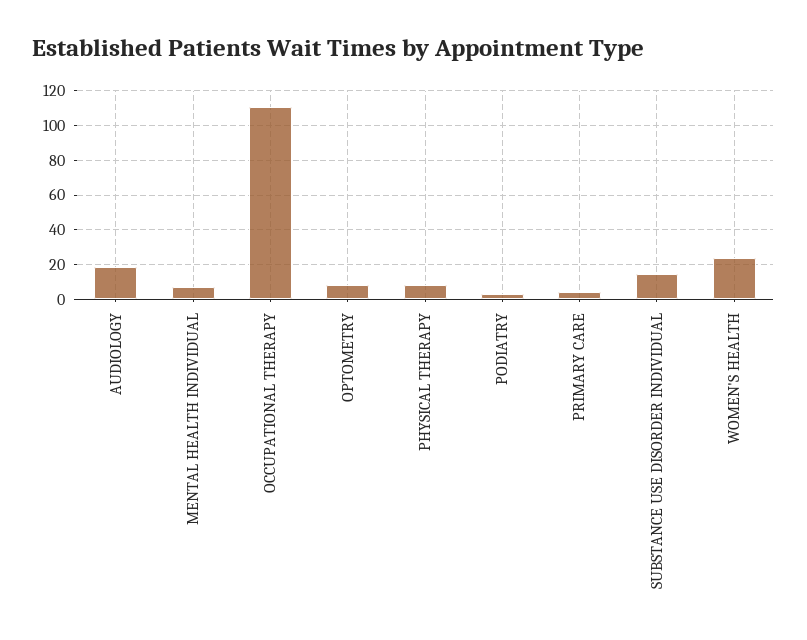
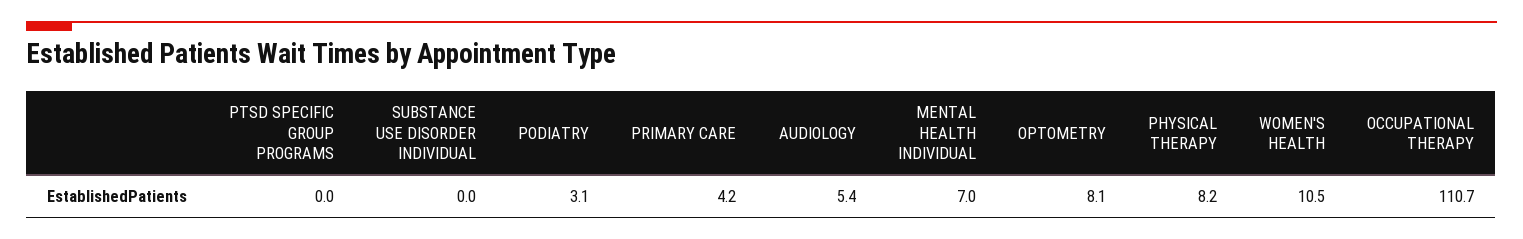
AUDIOLOGY: 20 -> 5.4
SUBSTANCE USE DISORDER INDIVIDUAL: 15 -> 0
WOMEN'S HEALTH: 25 -> 10.5
PTSD SPECIFIC GROUP PROGRAMS: none -> 0

